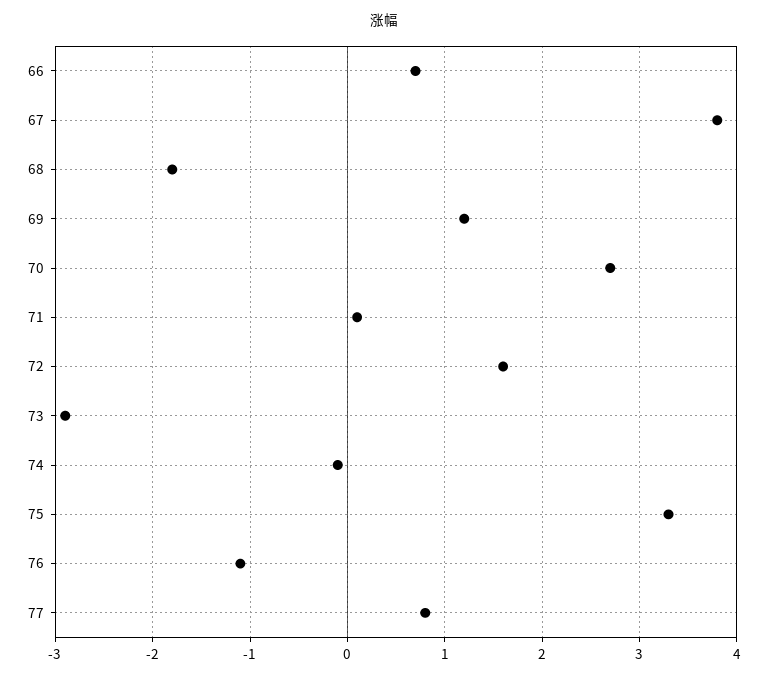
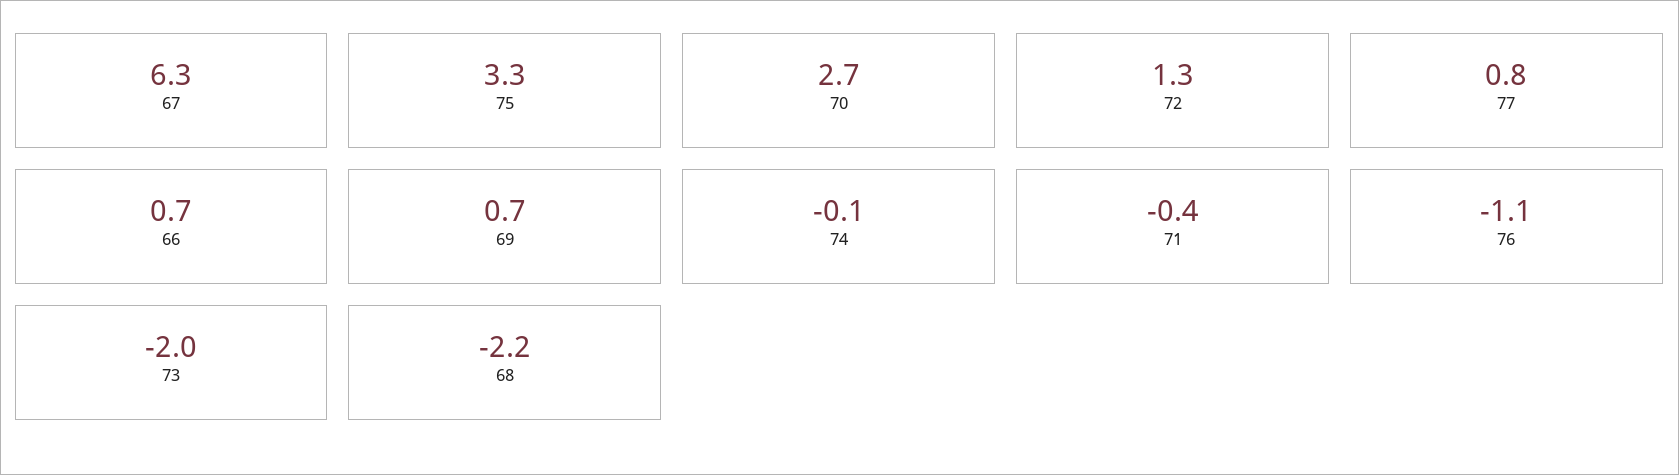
67: 3.8 -> 6.3
68: -1.8 -> -2.2
69: 1.2 -> 0.7
71: 0.1 -> -0.4
72: 1.6 -> 1.3
73: -2.9 -> -2

